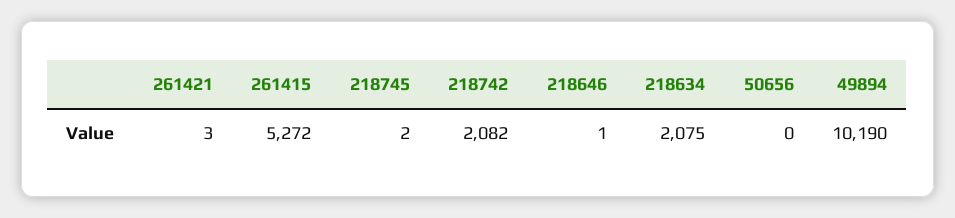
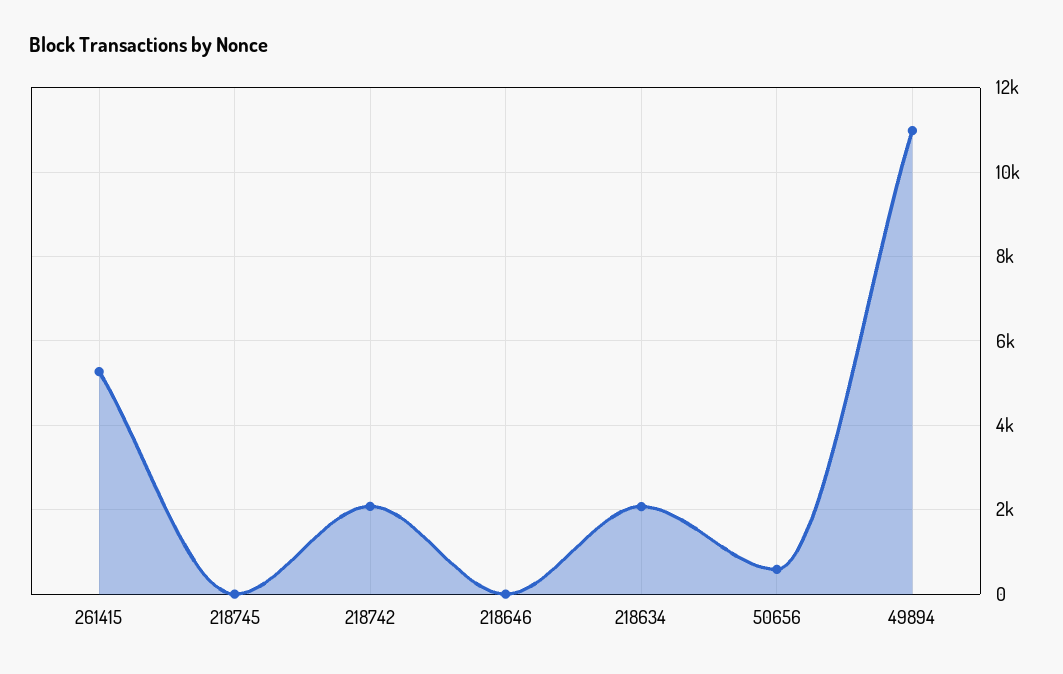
261421: 3 -> none
50656: 0 -> 600
49894: 10190 -> 11000

